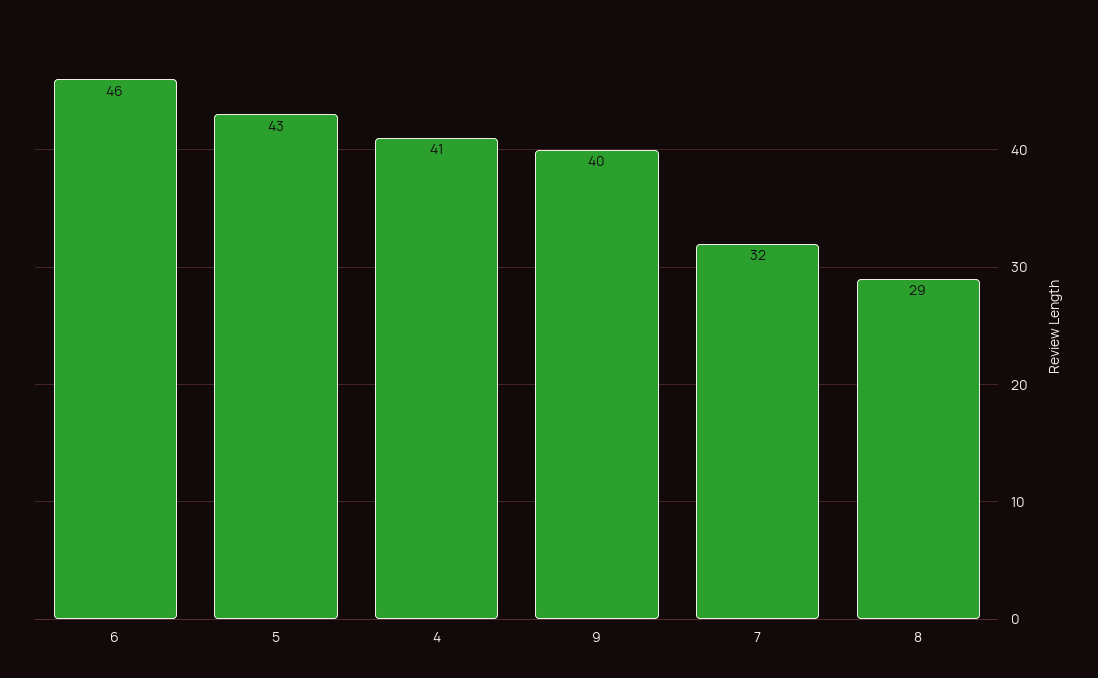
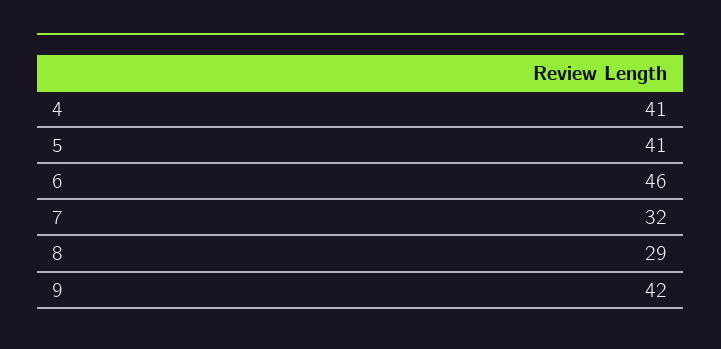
5: 43 -> 41
9: 40 -> 42

